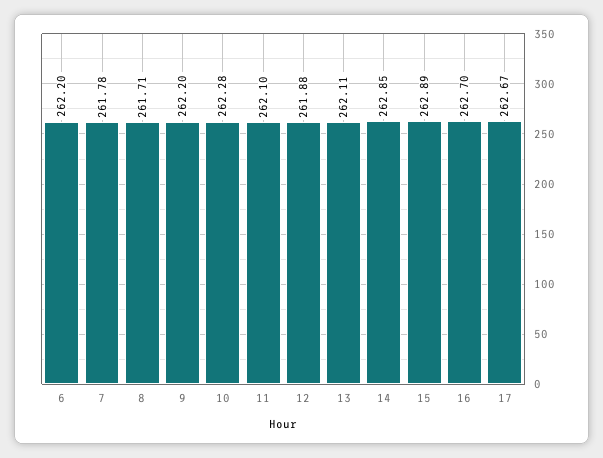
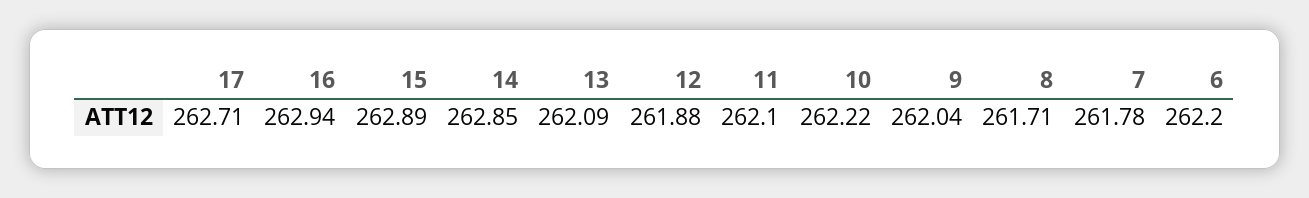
9: 262.2 -> 262.04
10: 262.28 -> 262.22
13: 262.11 -> 262.09
16: 262.7 -> 262.94
17: 262.67 -> 262.71

